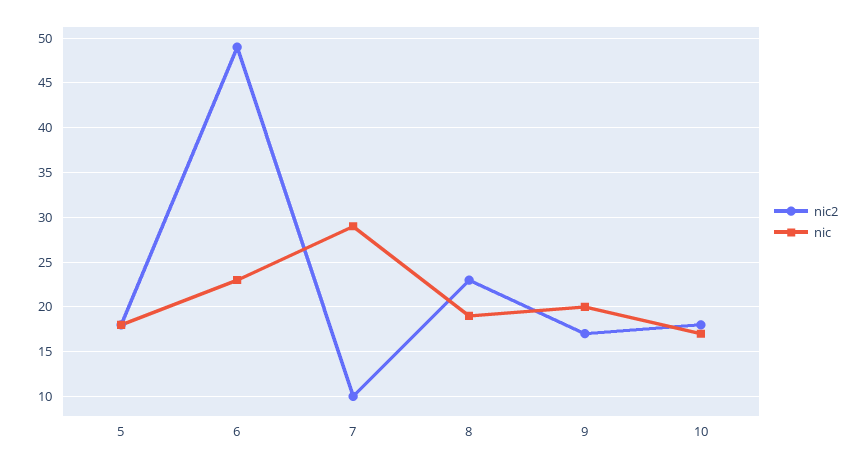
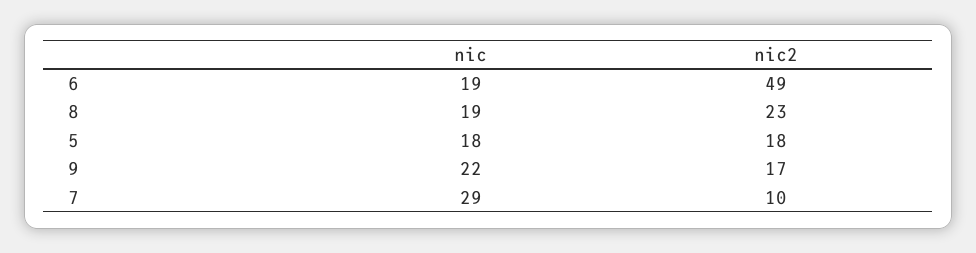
nic, 6: 23 -> 19
nic, 9: 20 -> 22
nic2, 10: 18 -> none
nic, 10: 17 -> none

